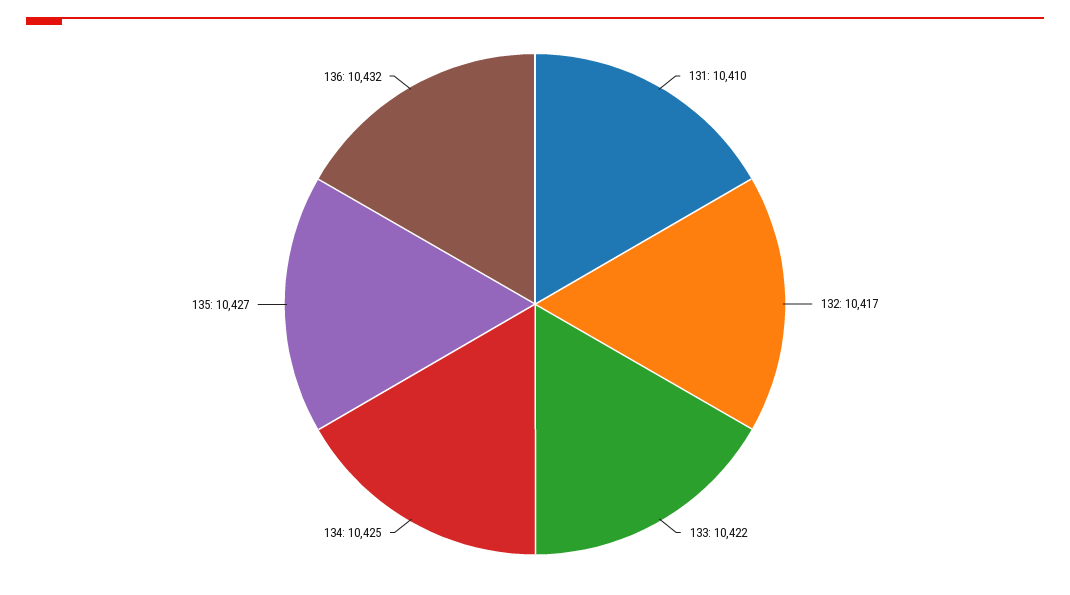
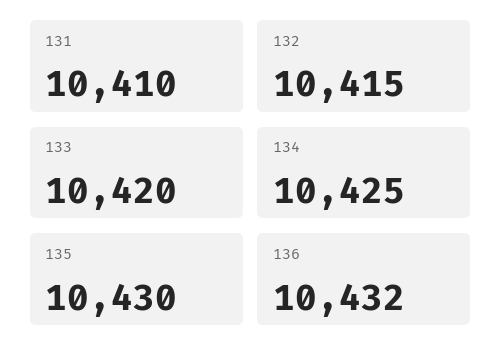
132: 10417 -> 10415
133: 10422 -> 10420
135: 10427 -> 10430

